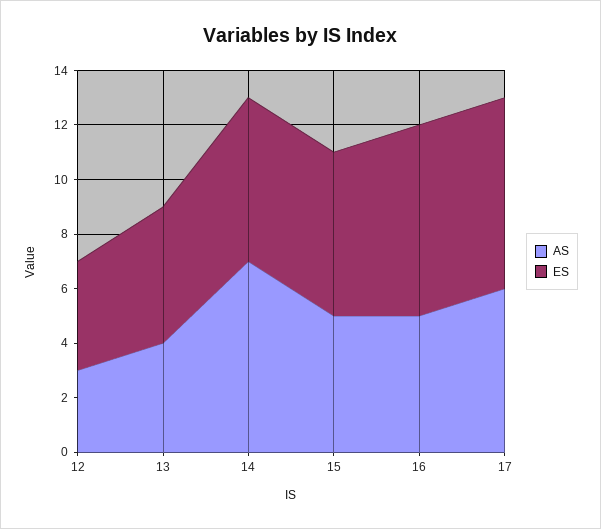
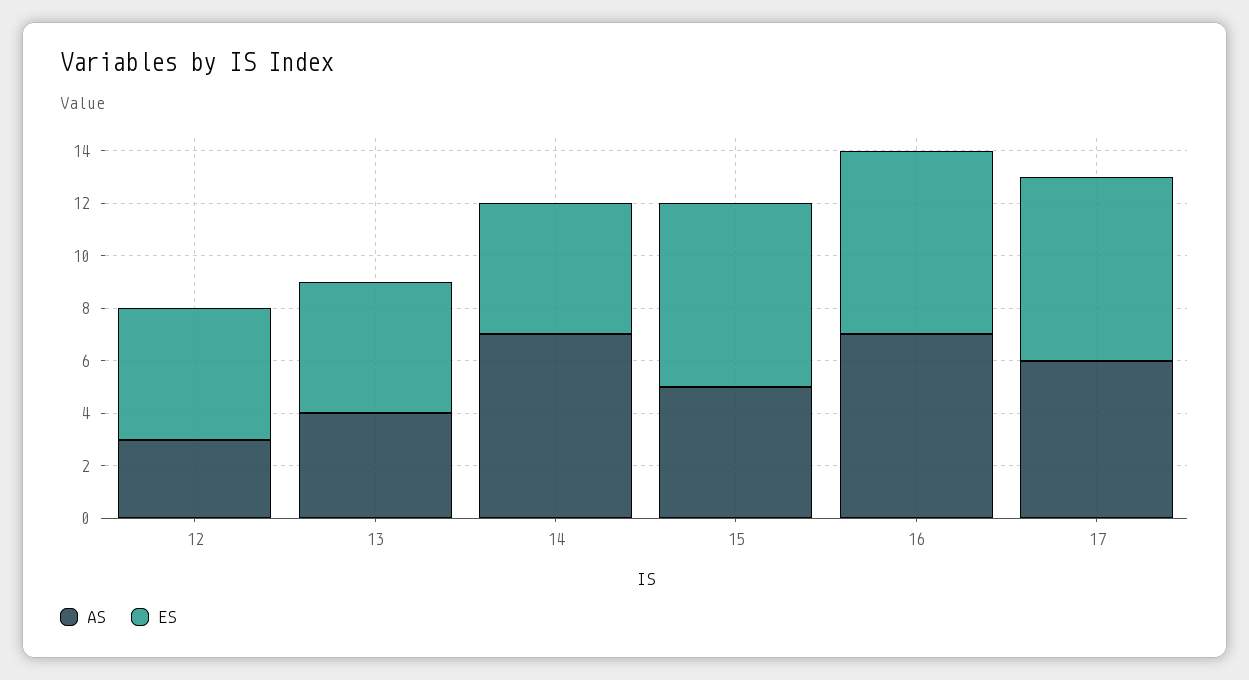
ES, 12: 4 -> 5
ES, 14: 6 -> 5
ES, 15: 6 -> 7
AS, 16: 5 -> 7

